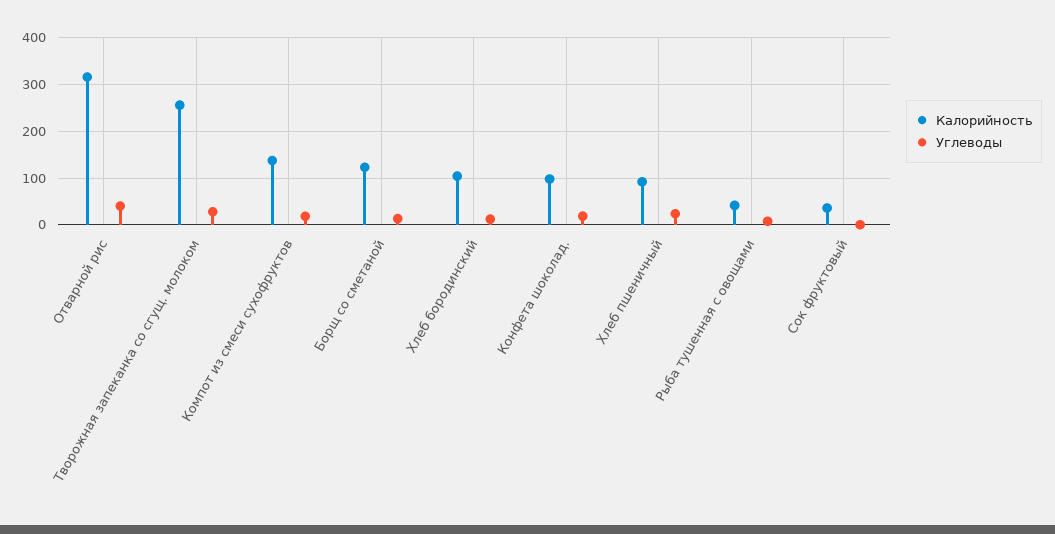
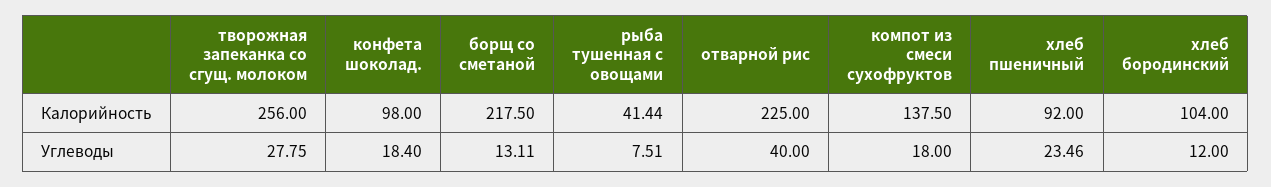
Калорийность, Отварной рис: 320 -> 225
Калорийность, Борщ со сметаной: 120 -> 217.5
Калорийность, Сок фруктовый: 40 -> none
Углеводы, Сок фруктовый: 0 -> none

